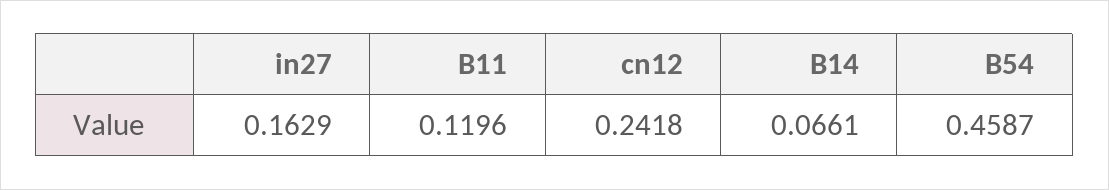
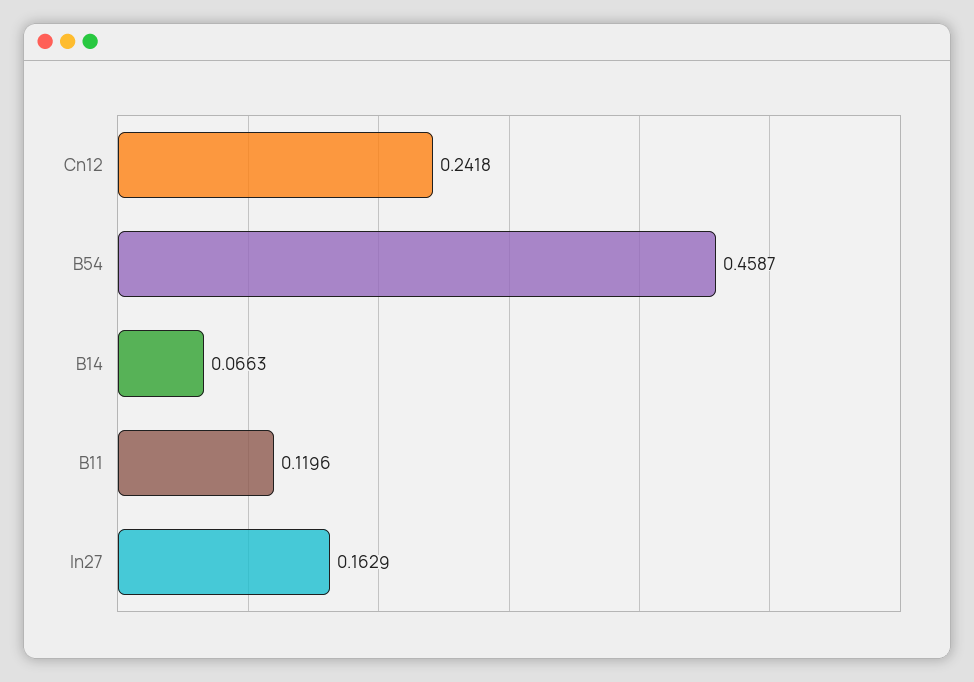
B14: 0.0661 -> 0.0663

